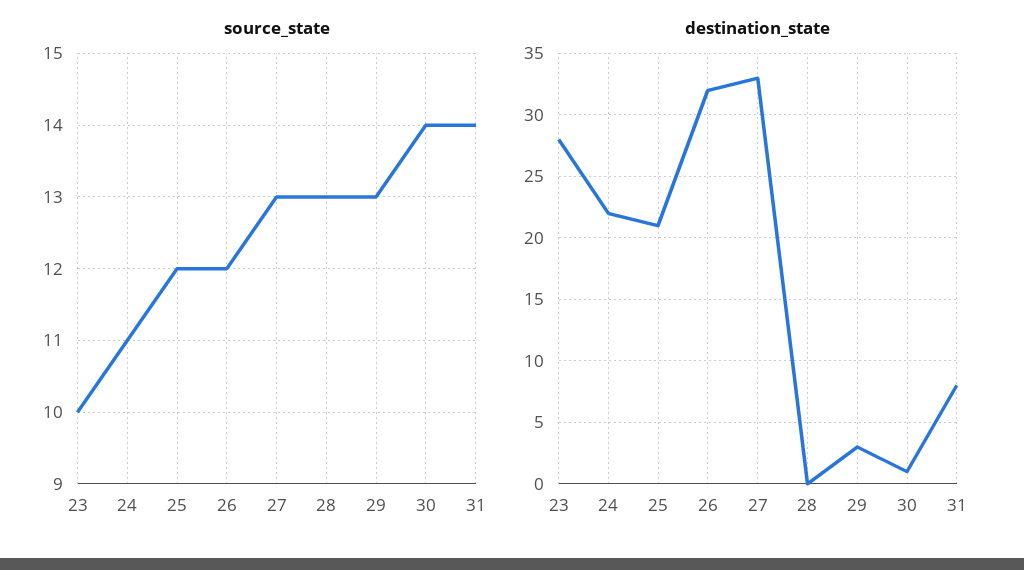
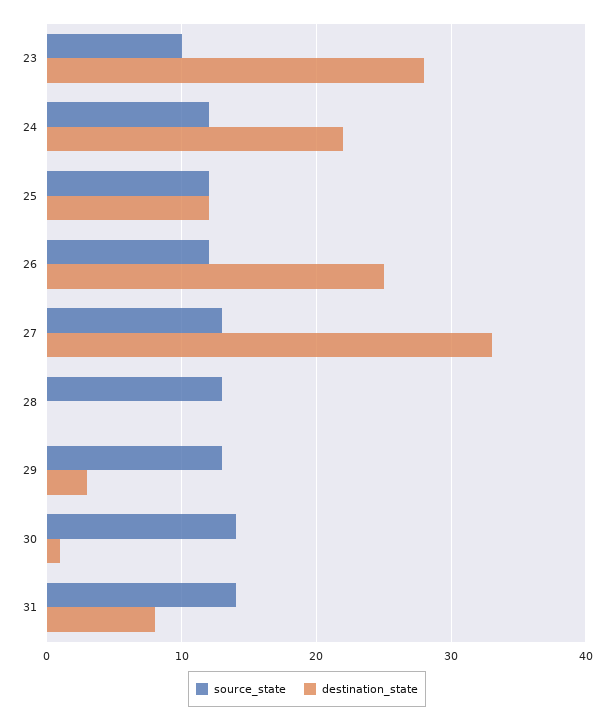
source_state, 24: 11 -> 12
destination_state, 25: 21 -> 12
destination_state, 26: 32 -> 25

